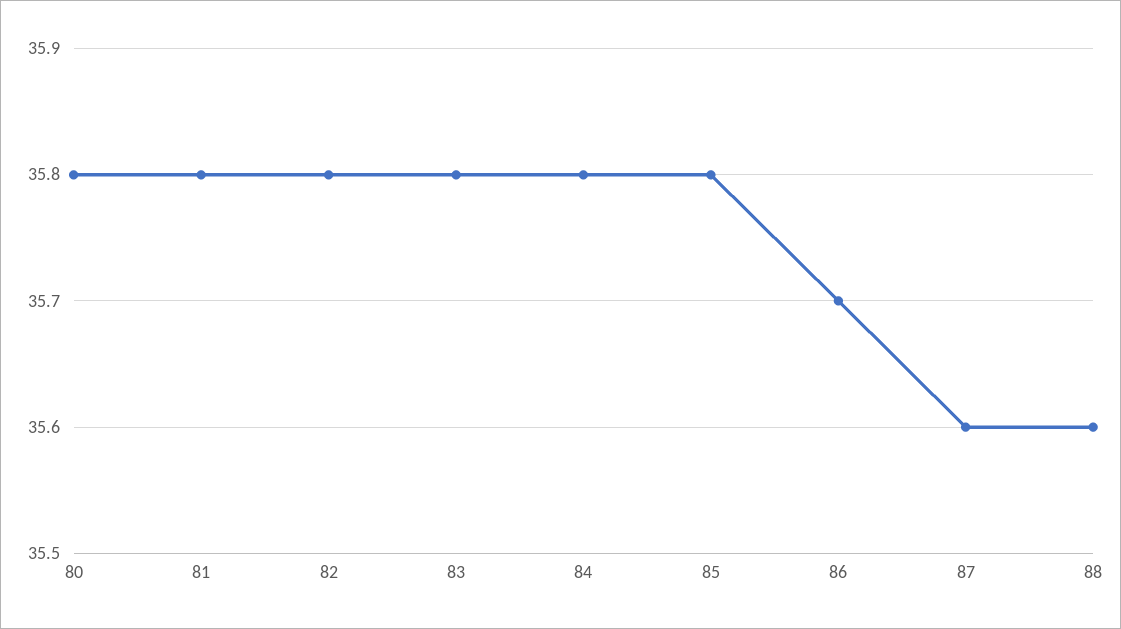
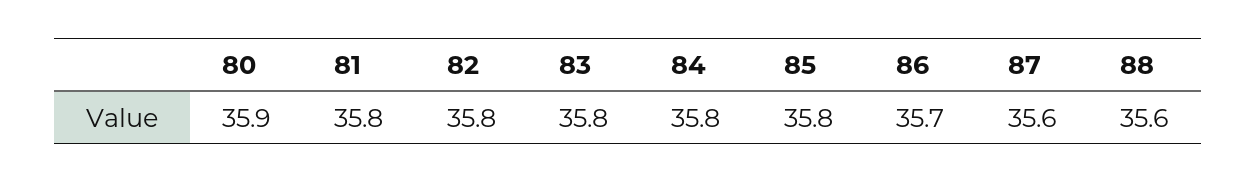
80: 35.8 -> 35.9

